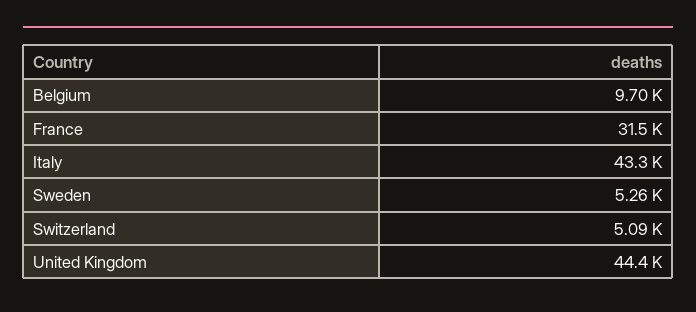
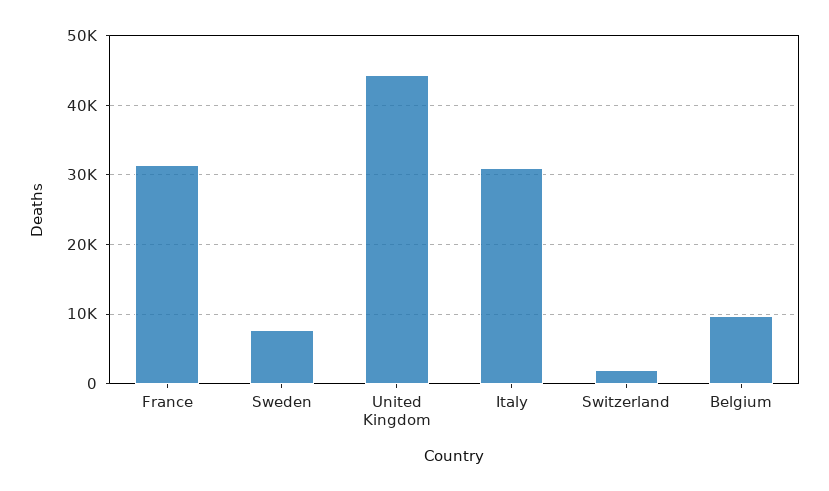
Italy: 43300 -> 31000
Sweden: 5260 -> 8000
Switzerland: 5090 -> 2000

